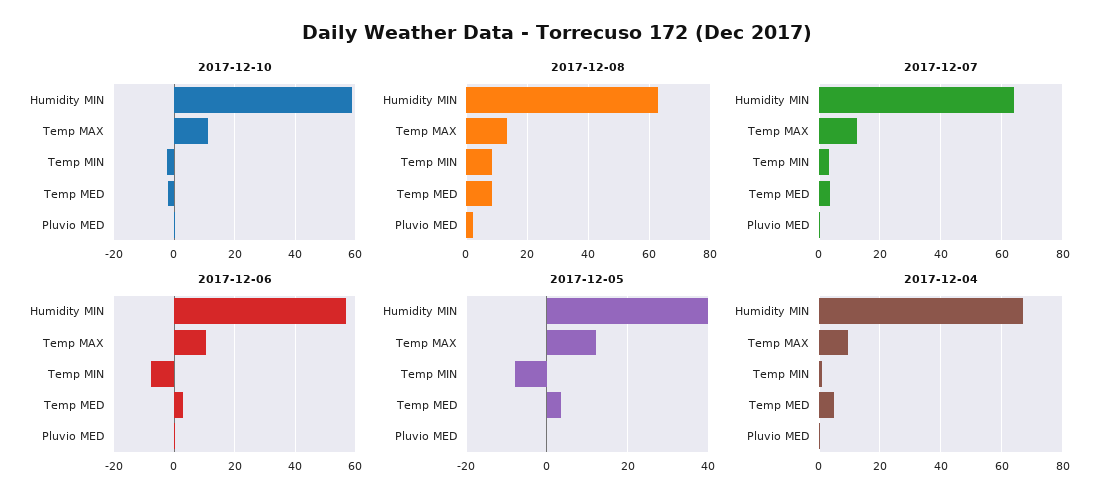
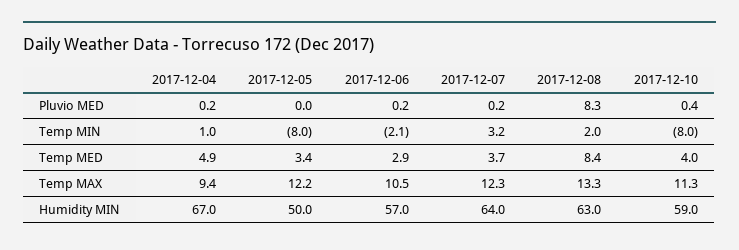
2017-12-10, Temp MIN: -2 -> -8
2017-12-10, Temp MED: -2 -> 4
2017-12-08, Temp MIN: 8 -> 2
2017-12-08, Pluvio MED: 2 -> 8.3
2017-12-06, Temp MIN: -8 -> -2.1
2017-12-05, Humidity MIN: 40 -> 50

